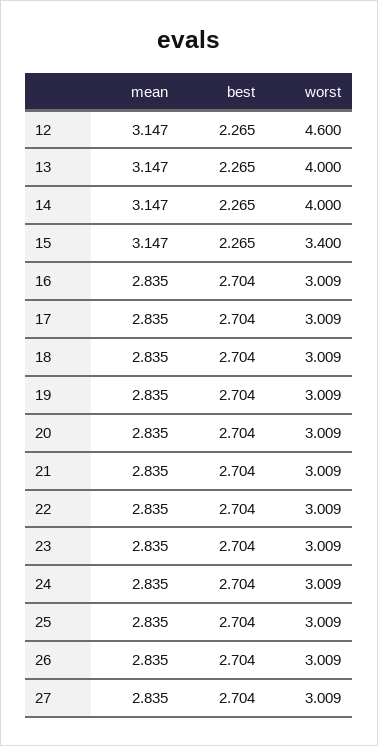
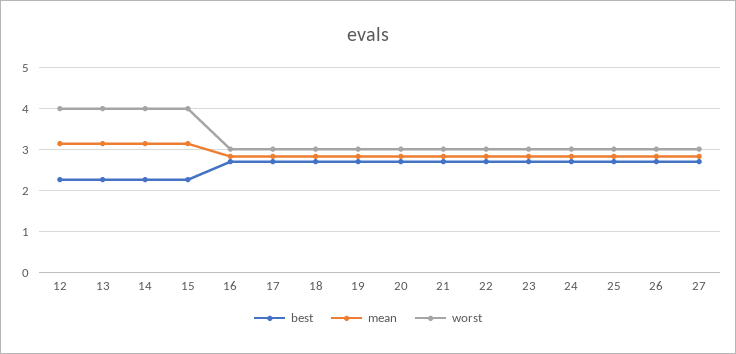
worst, 12: 4.6 -> 4
worst, 15: 3.4 -> 4

